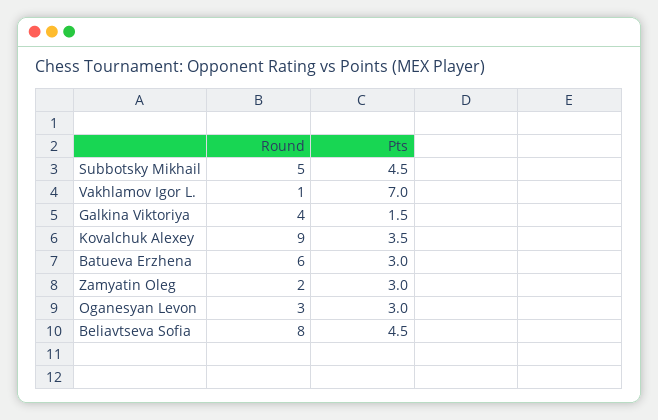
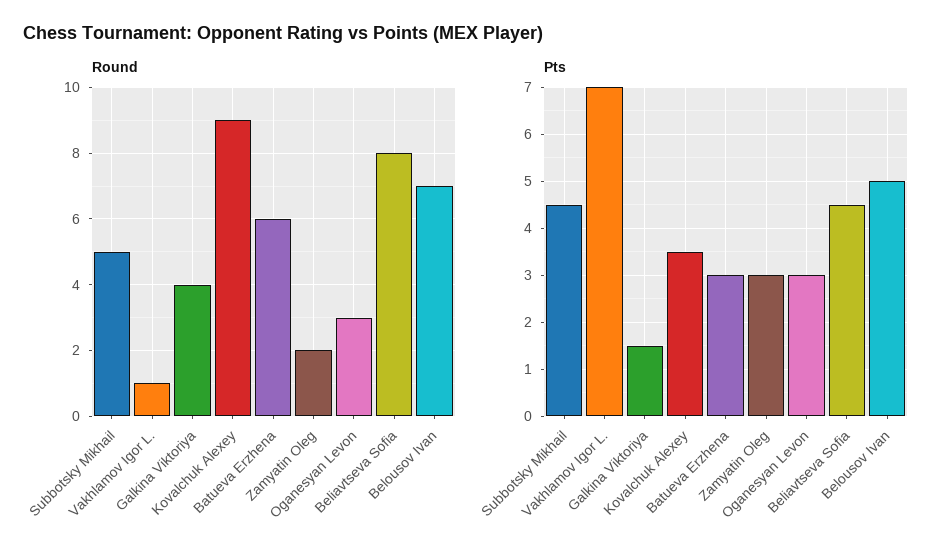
Round, Belousov Ivan: none -> 7
Pts, Belousov Ivan: none -> 5

